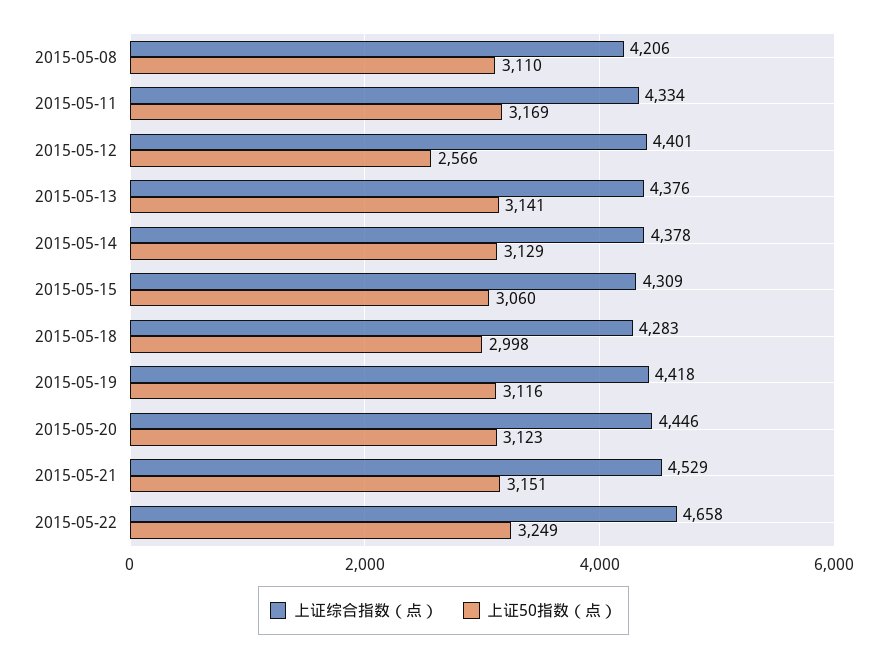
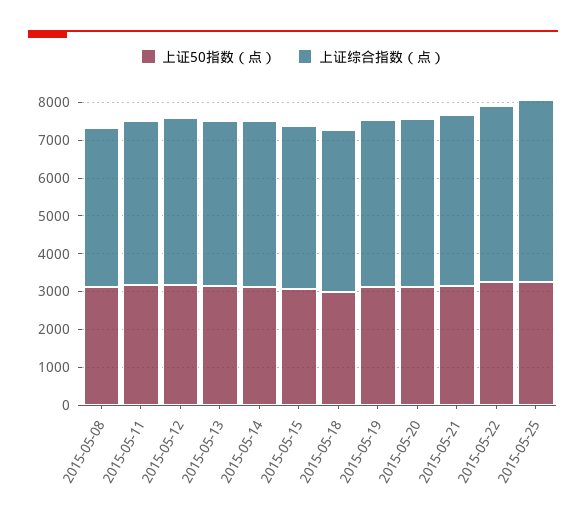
上证50指数（点）, 2015-05-12: 2566 -> 3250
上证50指数（点）, 2015-05-25: none -> 3250
上证综合指数（点）, 2015-05-25: none -> 4750

